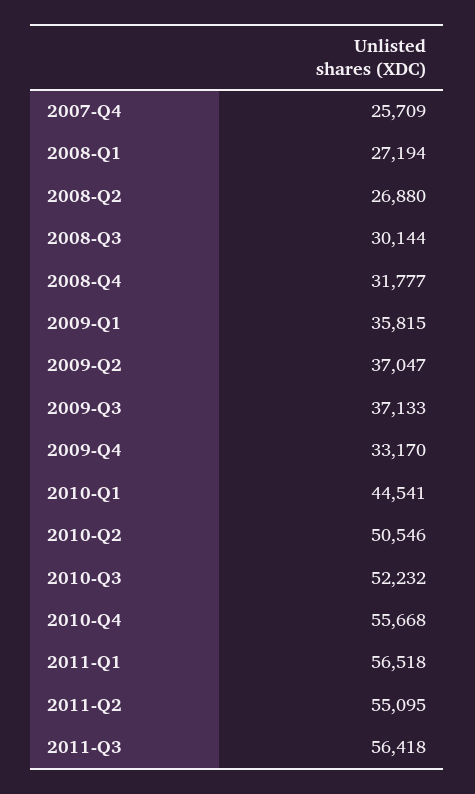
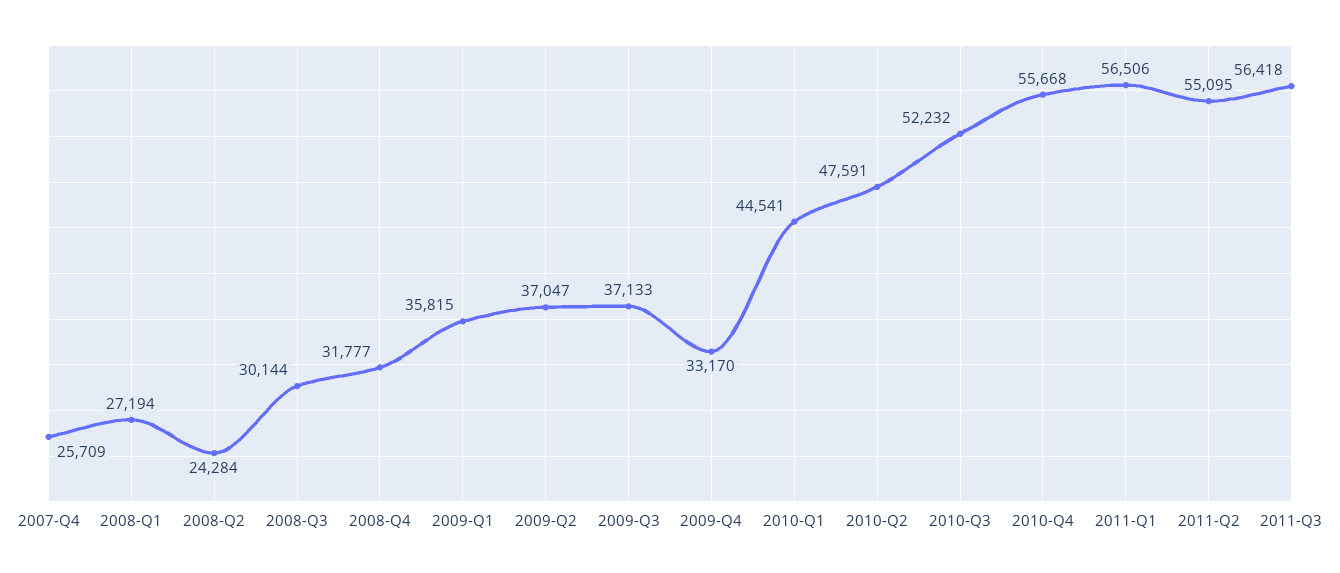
2008-Q2: 26880 -> 24284
2010-Q2: 50546 -> 47591
2011-Q1: 56518 -> 56506

